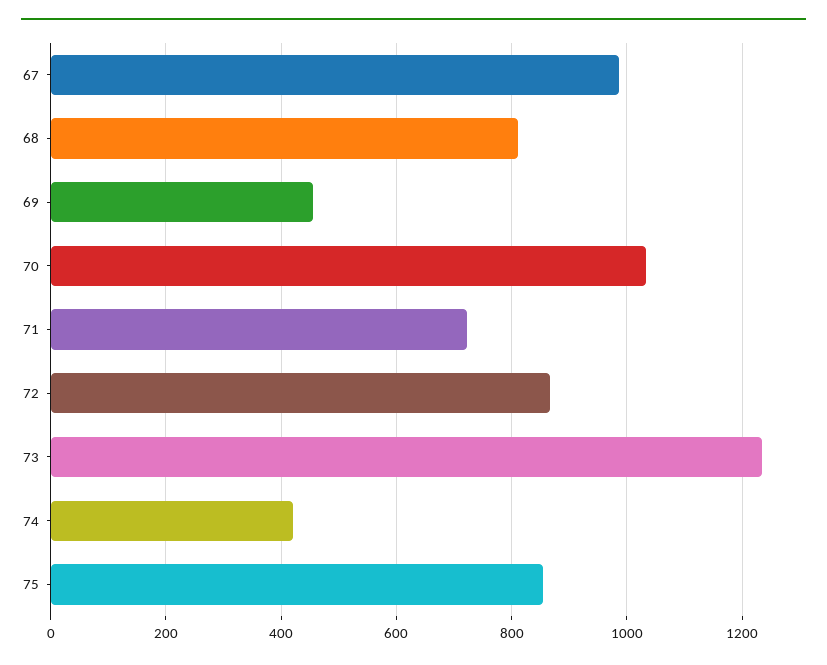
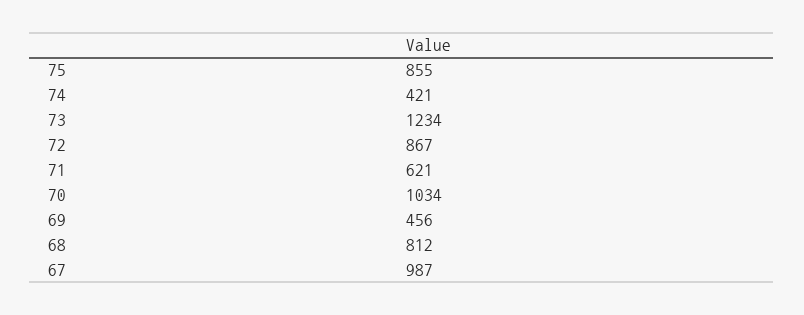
71: 720 -> 621

